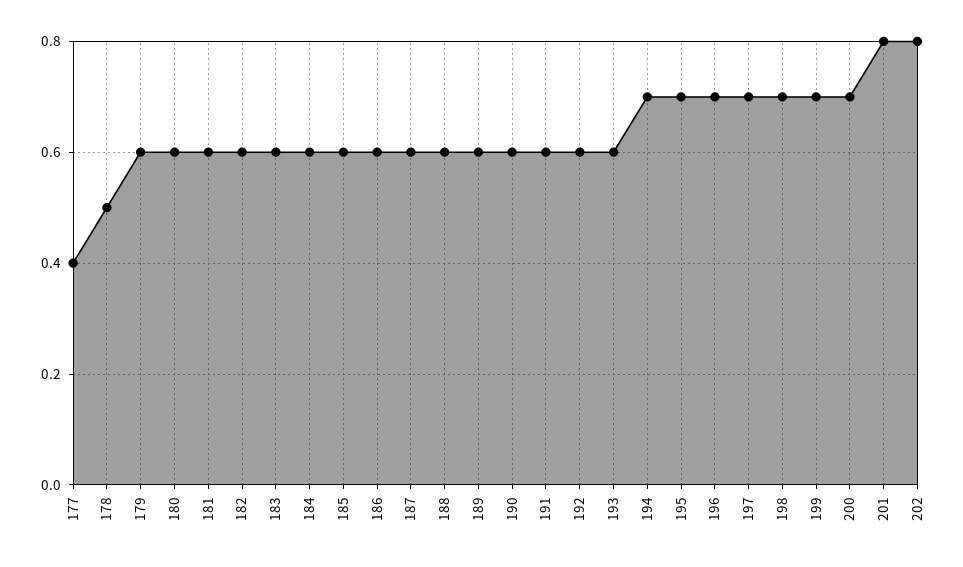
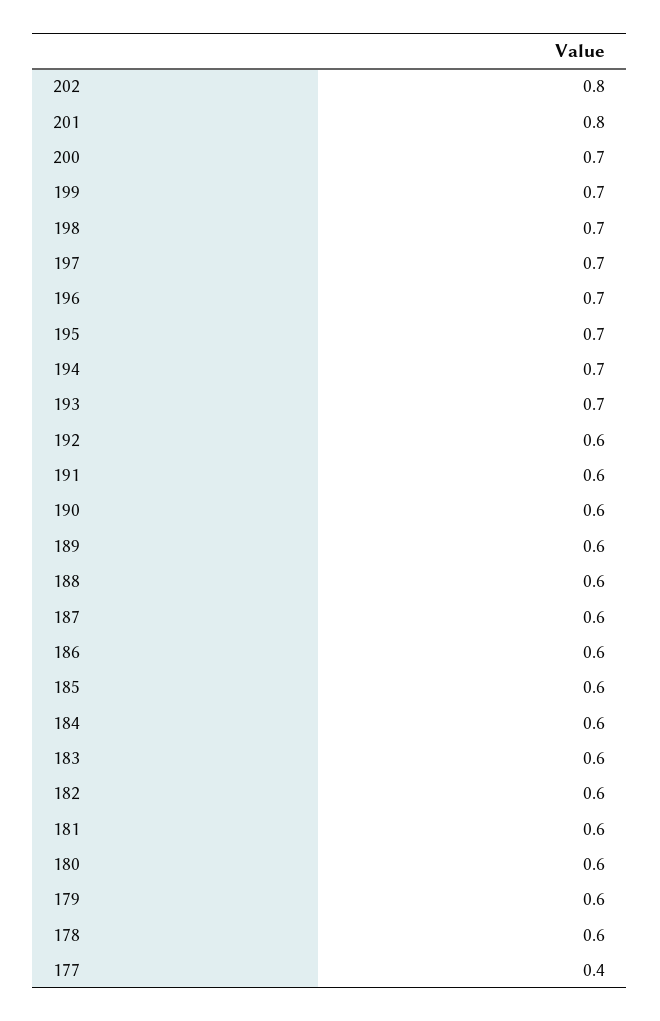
178: 0.5 -> 0.6
193: 0.6 -> 0.7

